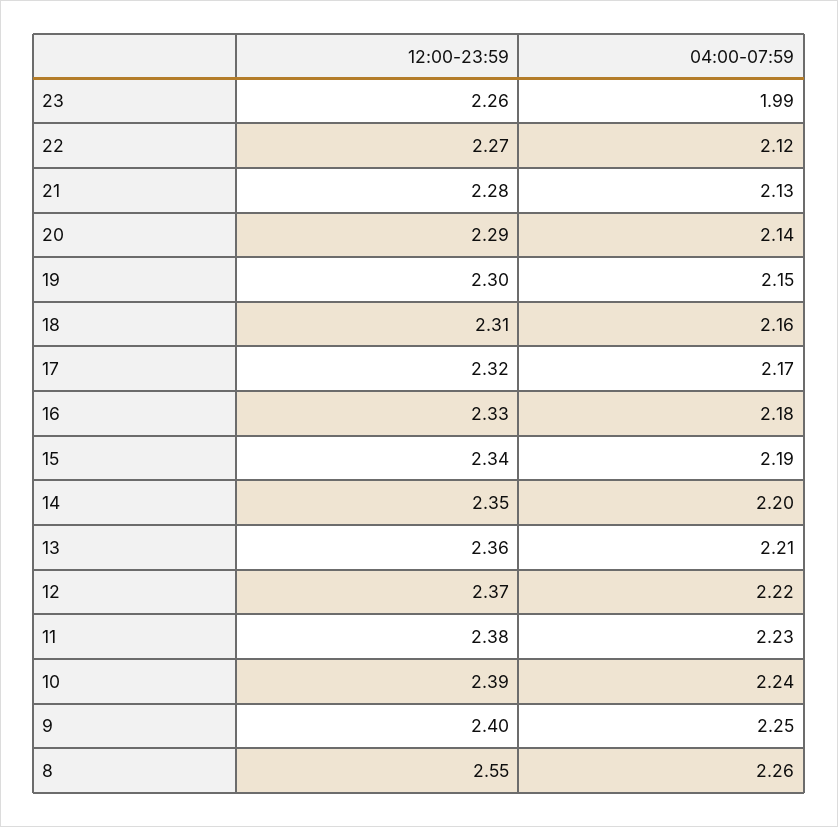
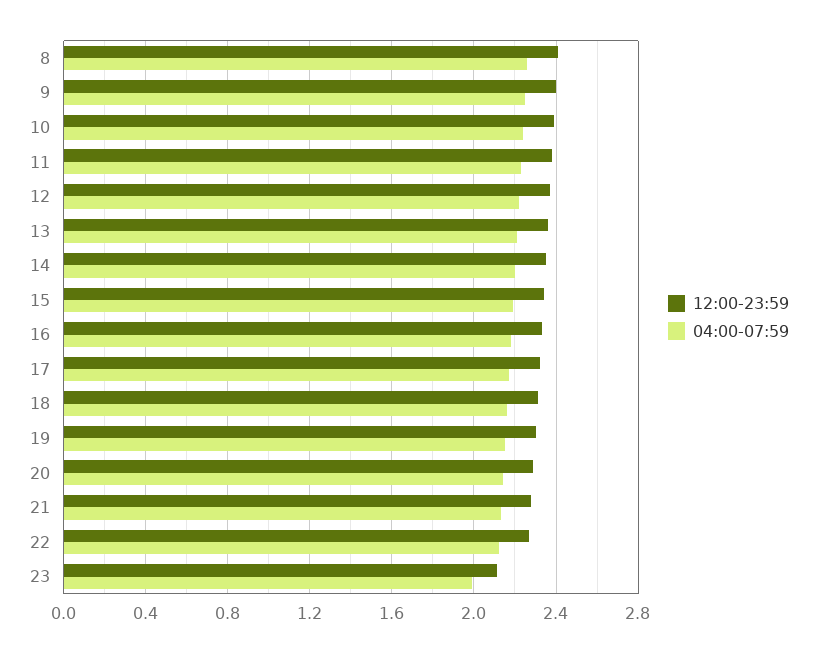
12:00-23:59, 23: 2.26 -> 2.1
12:00-23:59, 8: 2.55 -> 2.4

